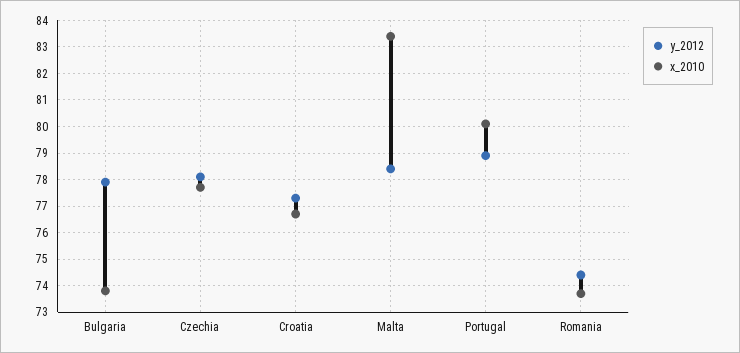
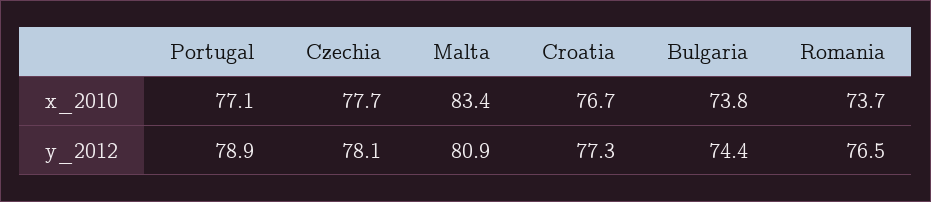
y_2012, Bulgaria: 78 -> 74.4
y_2012, Malta: 78.5 -> 80.9
x_2010, Portugal: 80 -> 77.1
y_2012, Romania: 74.5 -> 76.5

